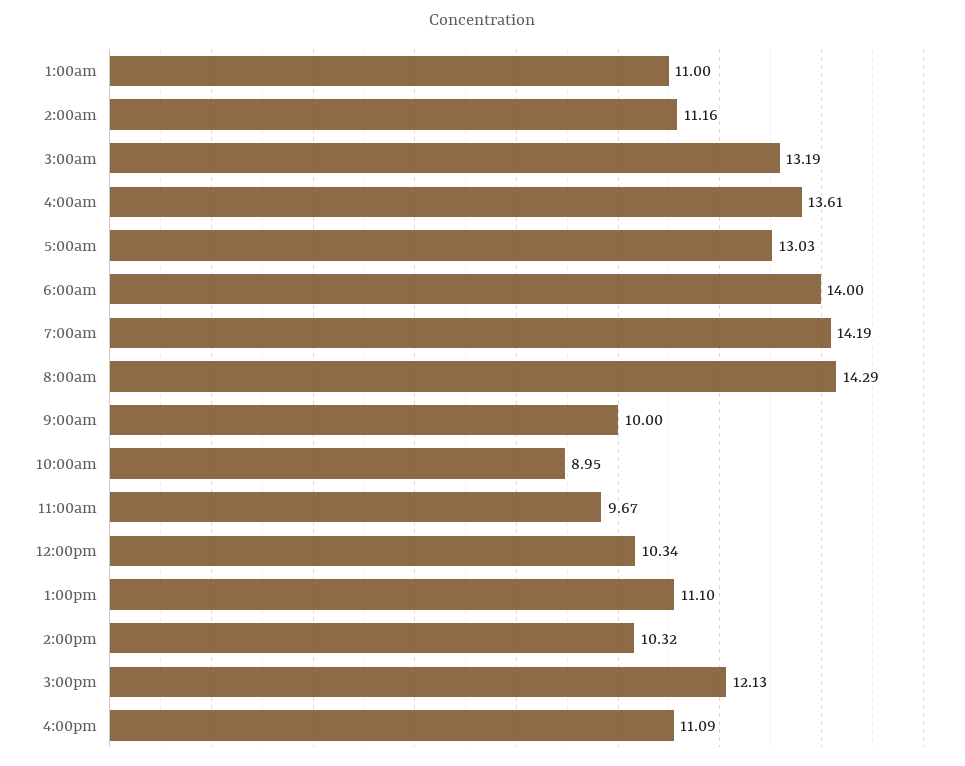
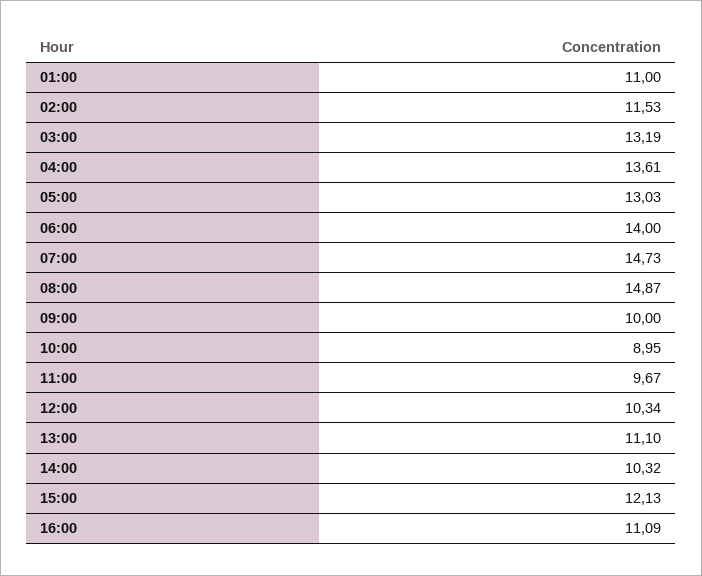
2:00am: 11.16 -> 11.53
7:00am: 14.19 -> 14.73
8:00am: 14.29 -> 14.87

